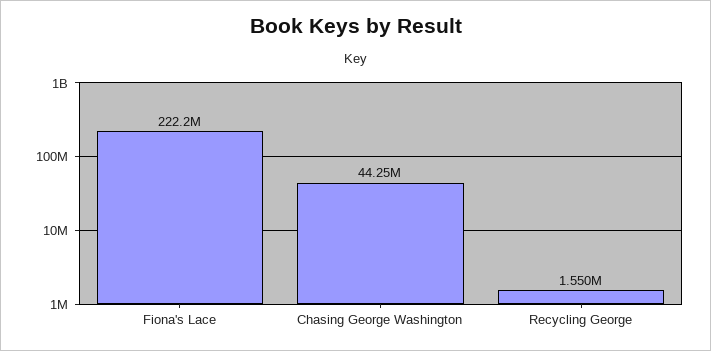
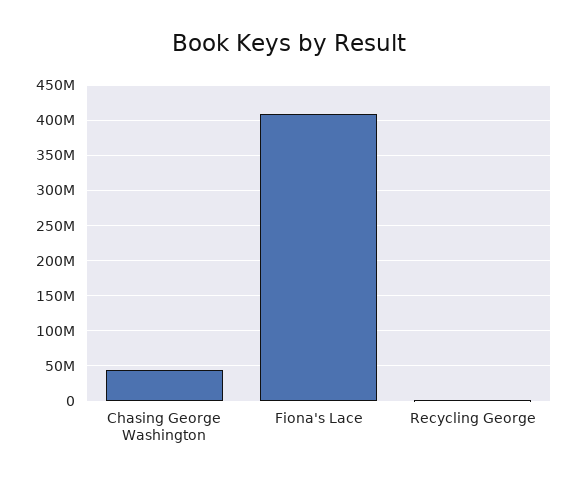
Fiona's Lace: 222200000 -> 410000000

